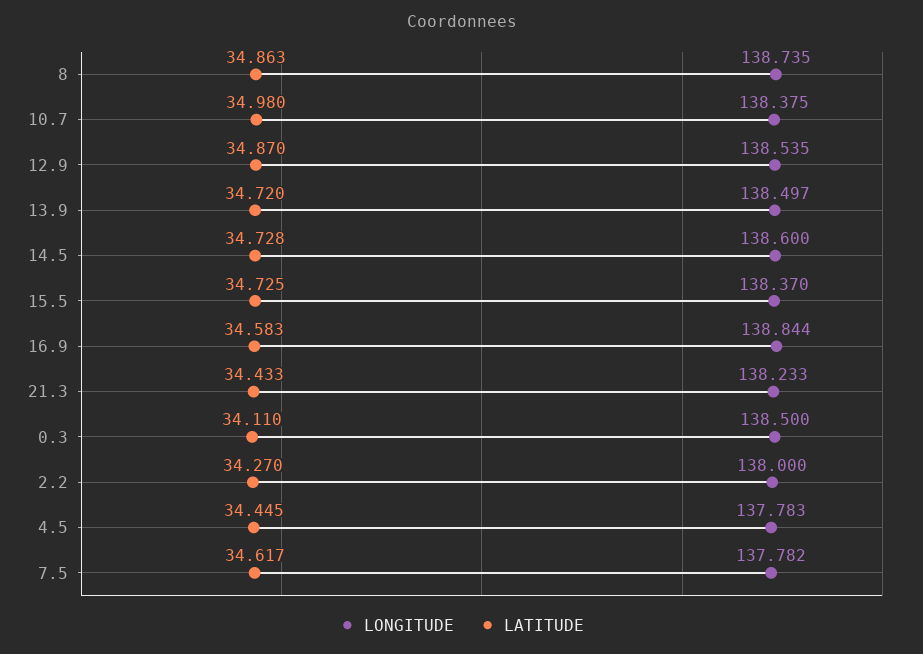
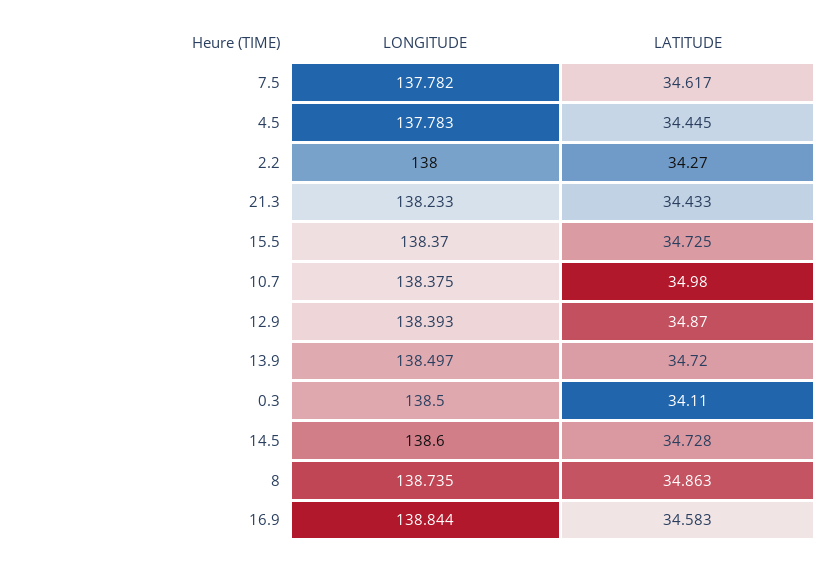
LONGITUDE, 12.9: 138.535 -> 138.393

